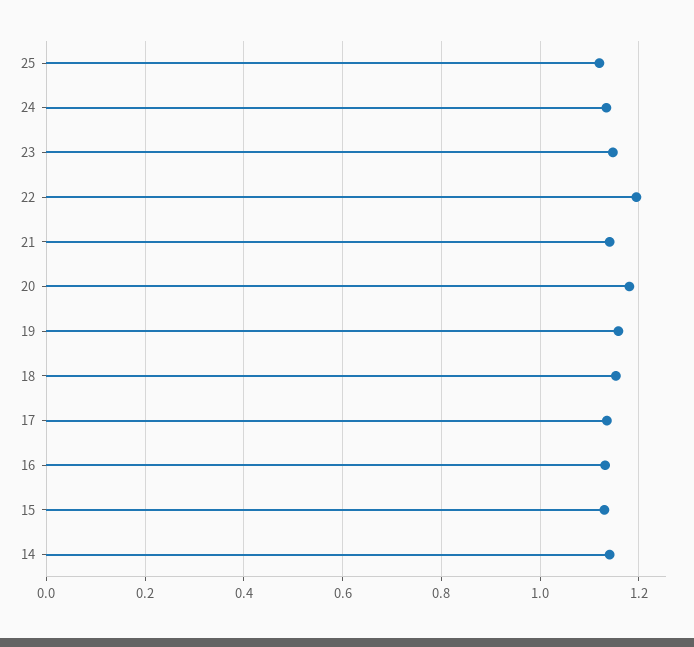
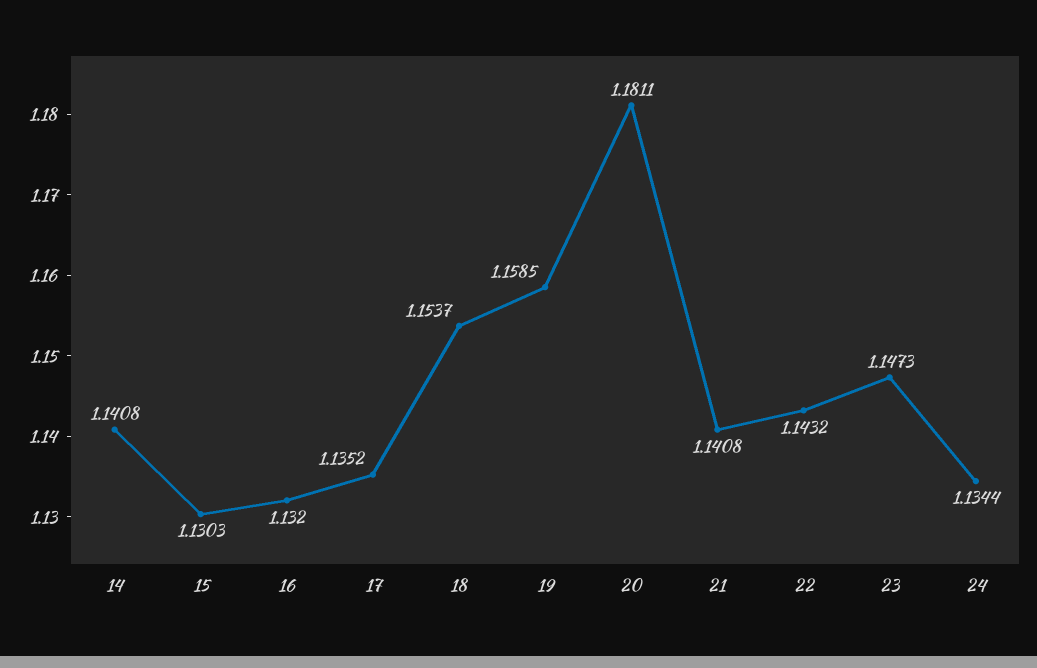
25: 1.12 -> none
22: 1.2 -> 1.1432

